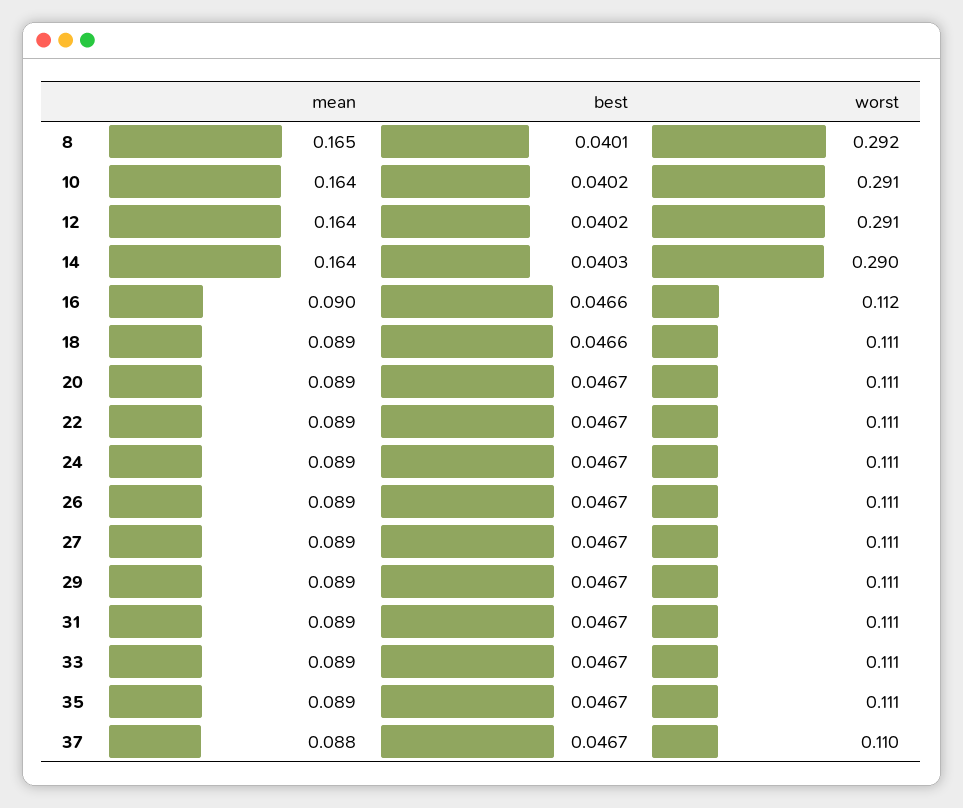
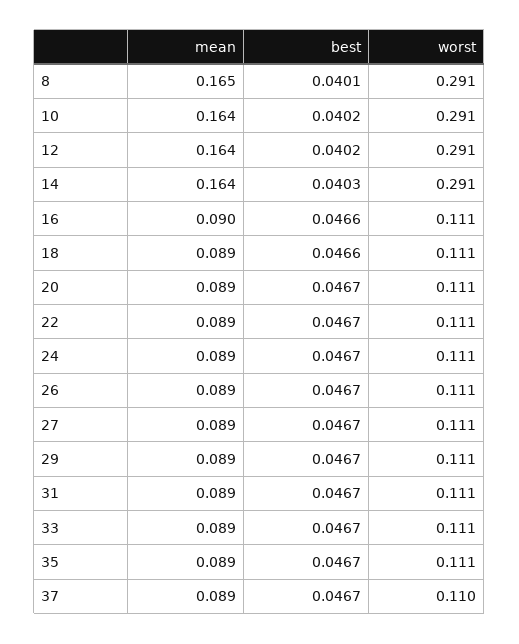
worst, 8: 0.292 -> 0.291
worst, 14: 0.29 -> 0.291
worst, 16: 0.112 -> 0.111
mean, 37: 0.088 -> 0.089

